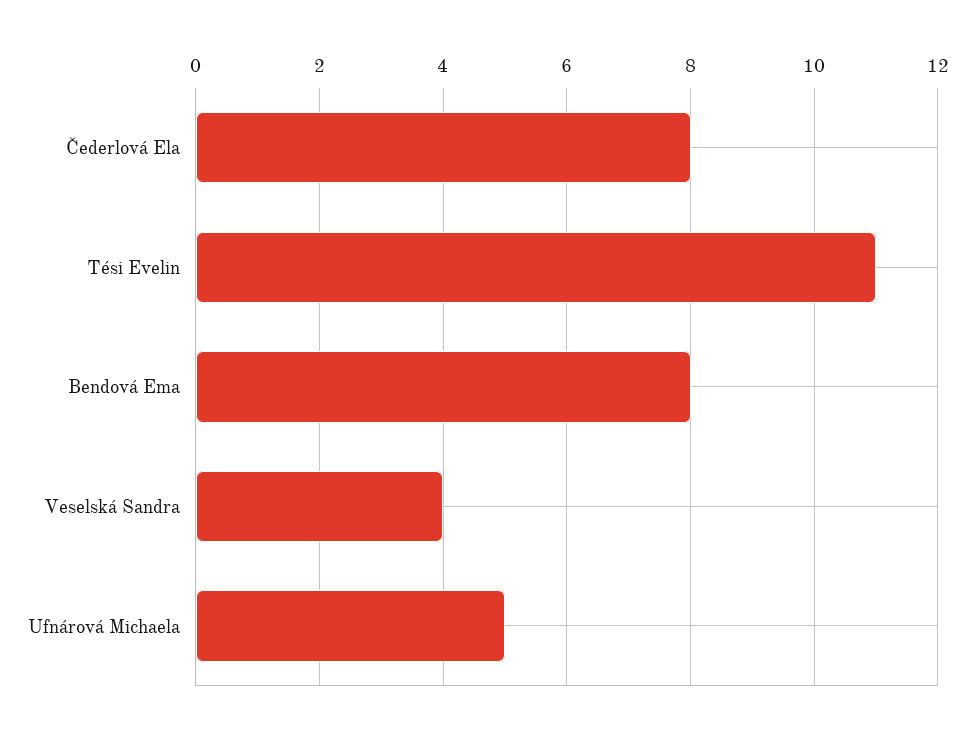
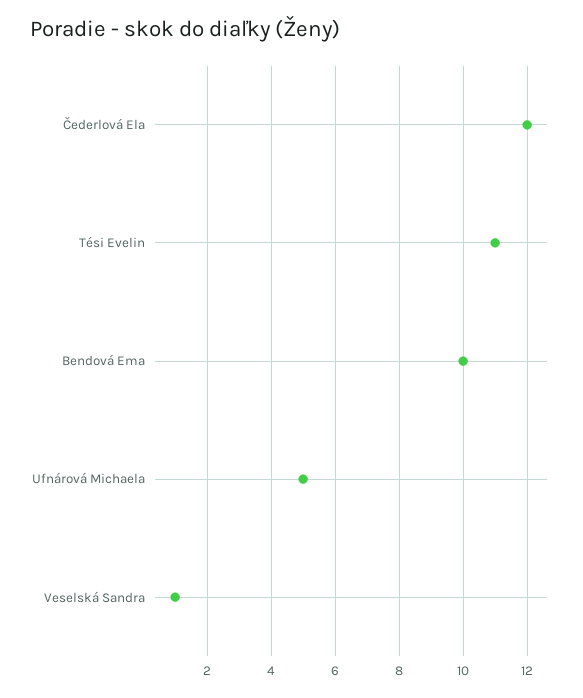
Čederlová Ela: 8 -> 12
Bendová Ema: 8 -> 10
Veselská Sandra: 4 -> 1

